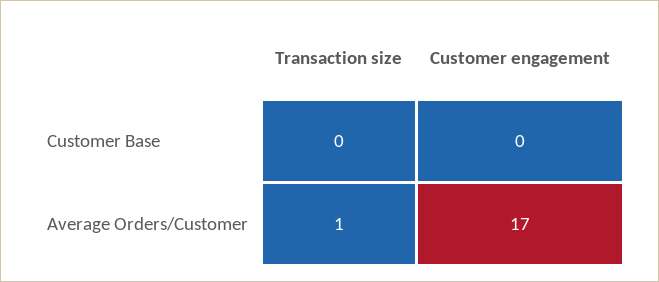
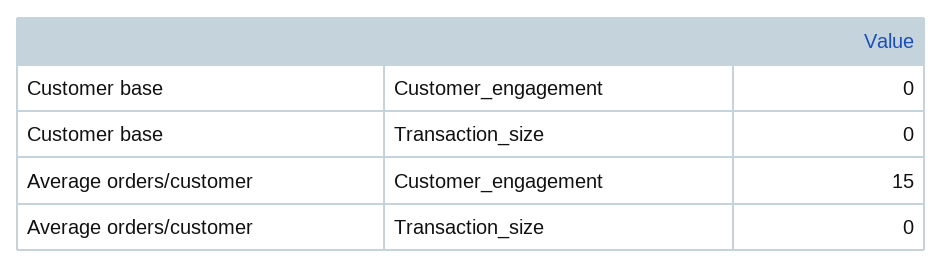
Transaction size, Average Orders/Customer: 1 -> 0
Customer engagement, Average Orders/Customer: 17 -> 15

